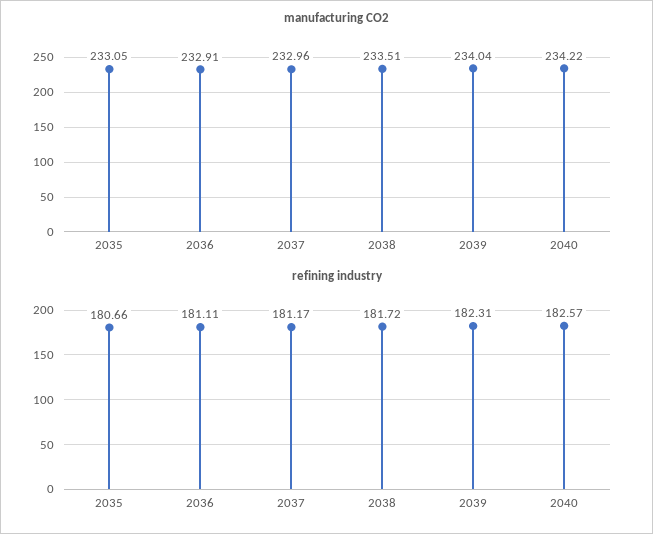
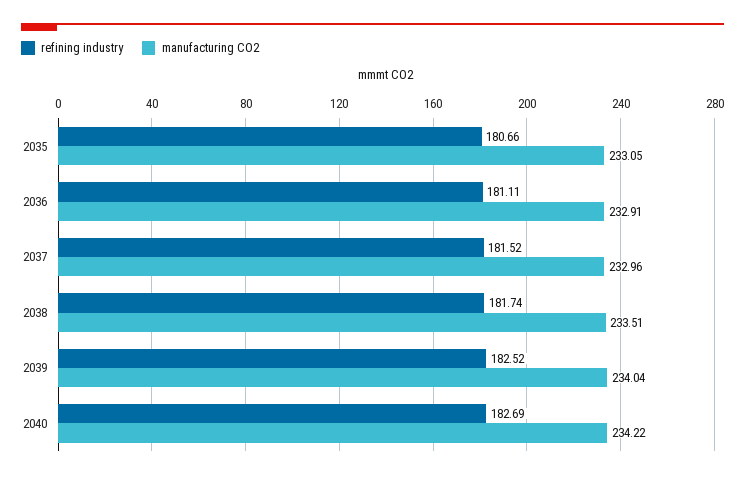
refining industry, 2037: 181.17 -> 181.52
refining industry, 2038: 181.72 -> 181.74
refining industry, 2039: 182.31 -> 182.52
refining industry, 2040: 182.57 -> 182.69

